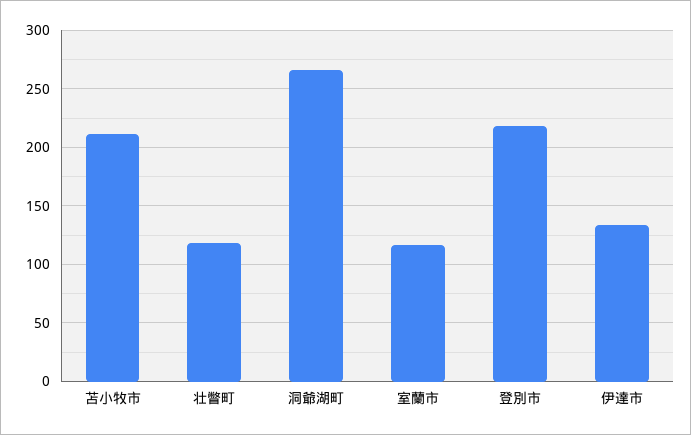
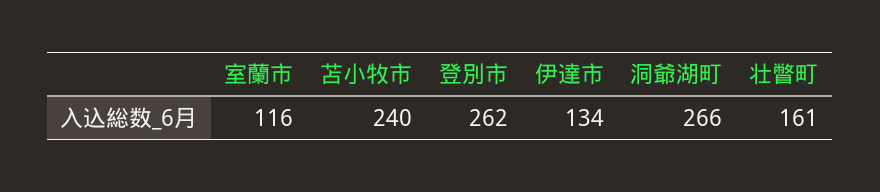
苫小牧市: 210 -> 240
壮瞥町: 120 -> 161
登別市: 220 -> 262

